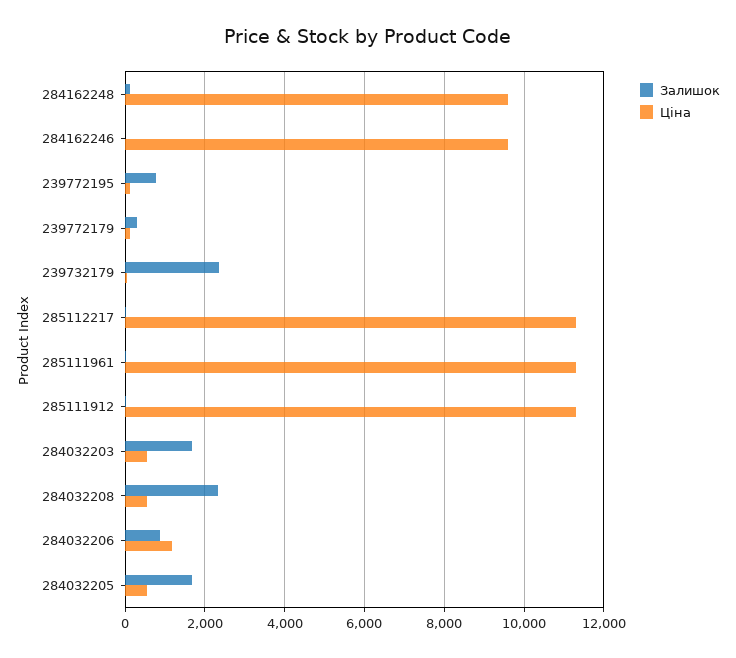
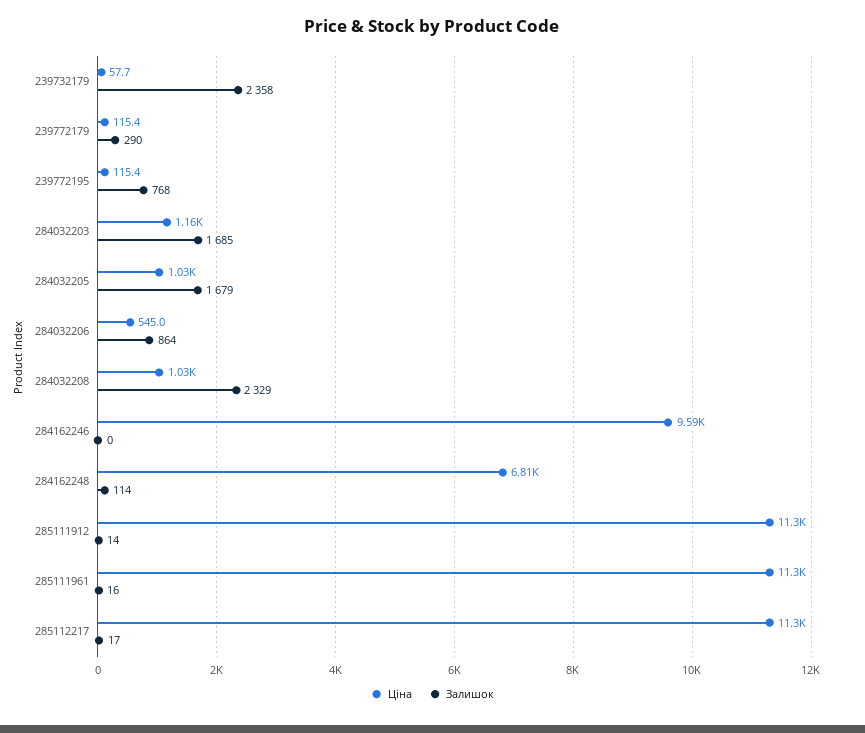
Ціна, 284162248: 9600 -> 6810
Ціна, 284032203: 600 -> 1160
Ціна, 284032208: 600 -> 1030
Ціна, 284032206: 1200 -> 545
Ціна, 284032205: 600 -> 1030

